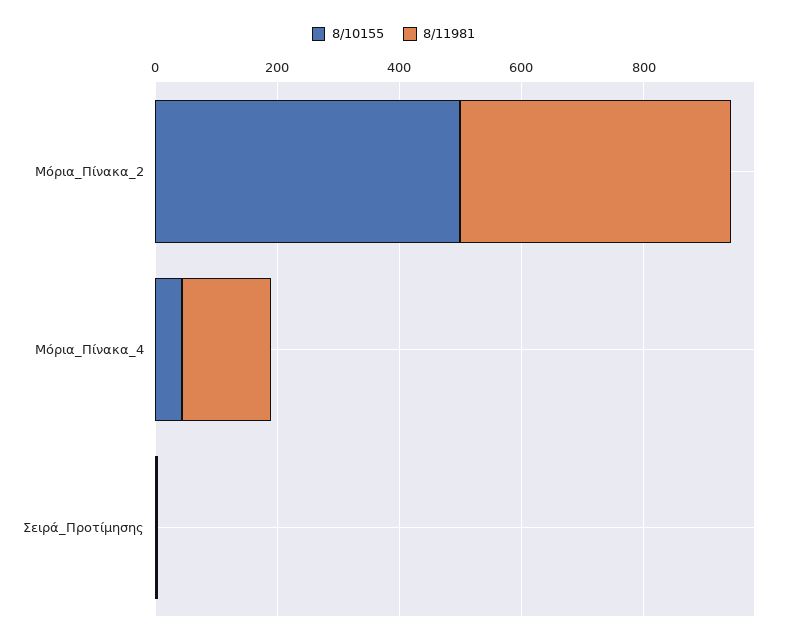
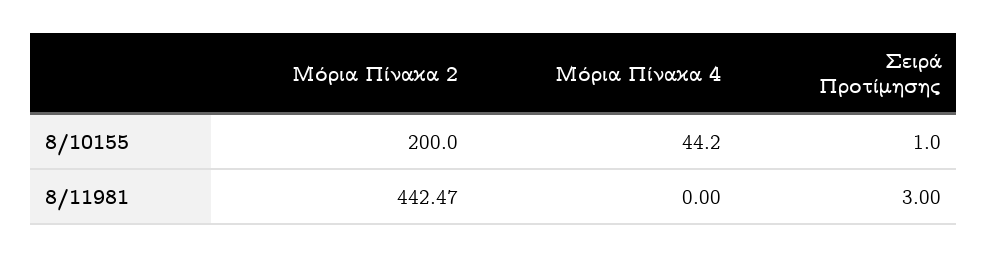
8/10155, Μόρια_Πίνακα_2: 500 -> 200
8/11981, Μόρια_Πίνακα_4: 150 -> 0

